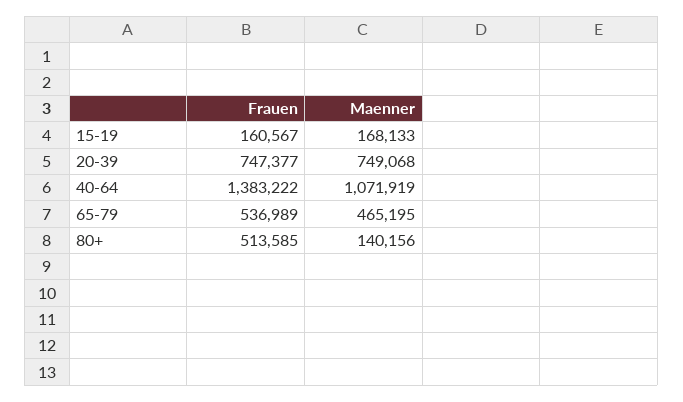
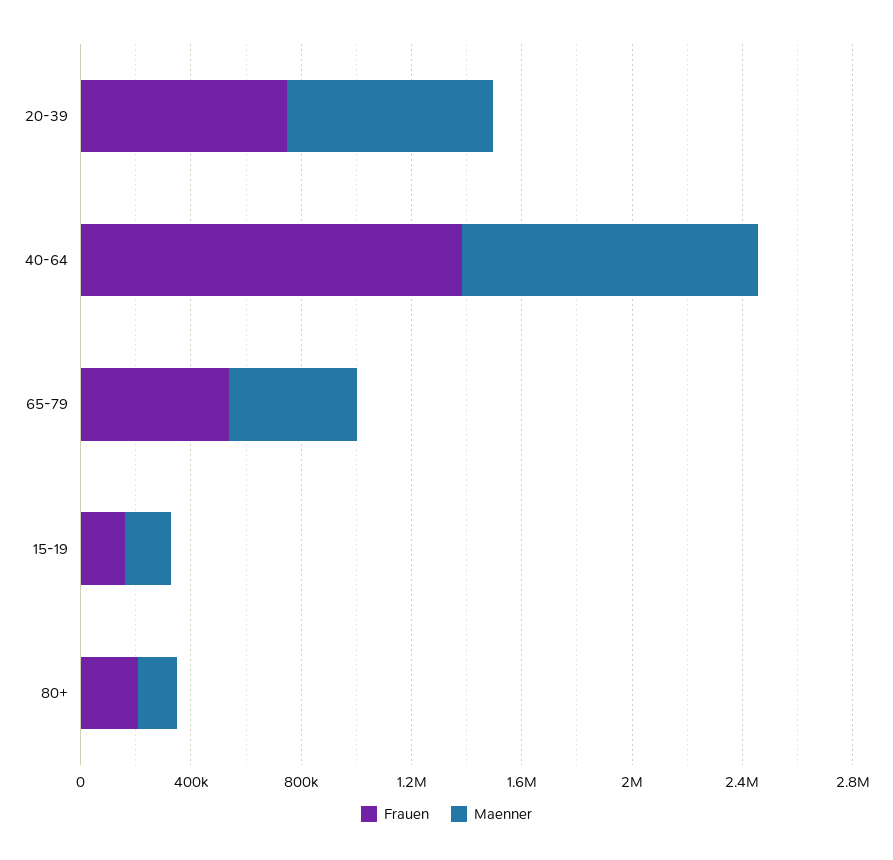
Frauen, 80+: 513585 -> 200000

